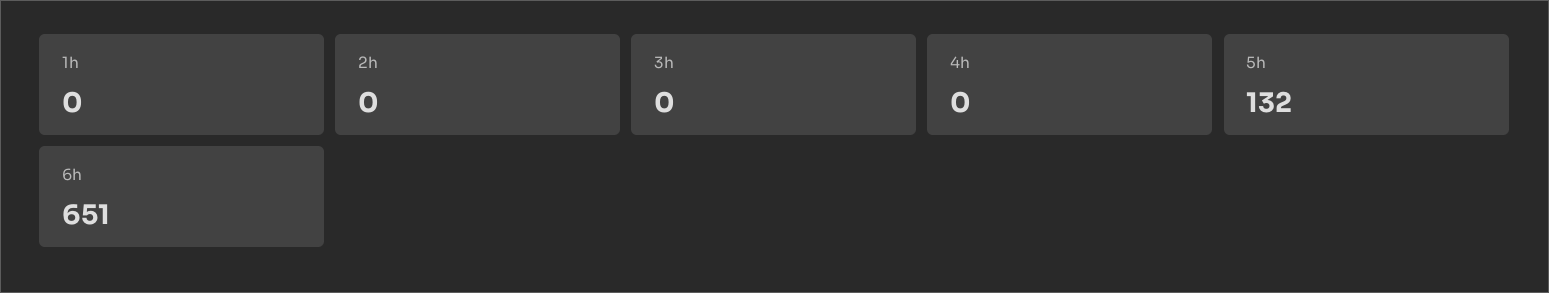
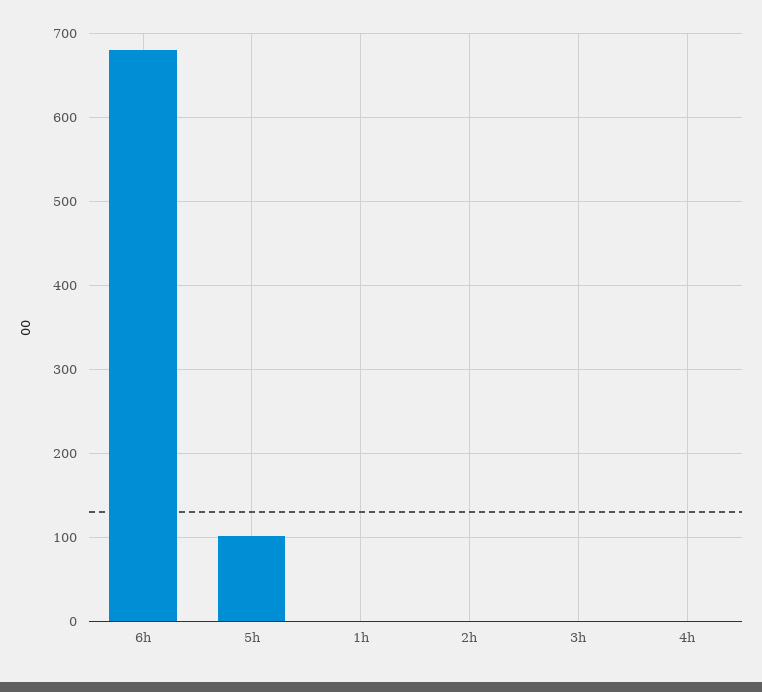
5h: 132 -> 100
6h: 651 -> 680

